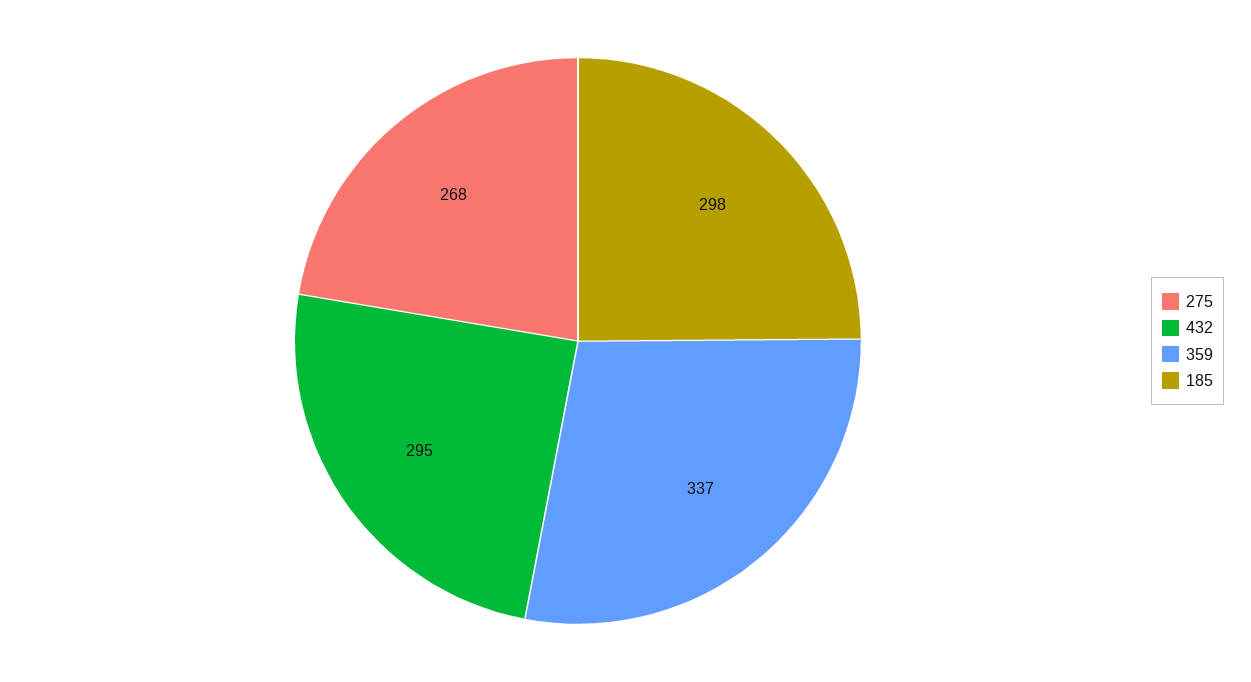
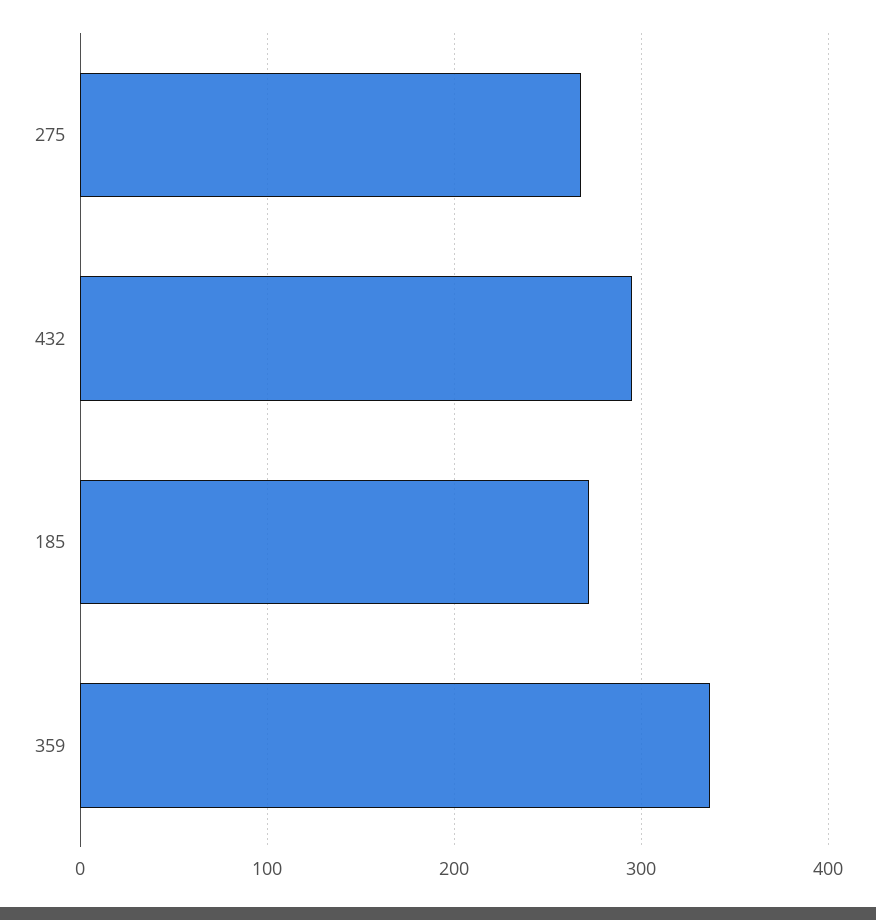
185: 298 -> 270

